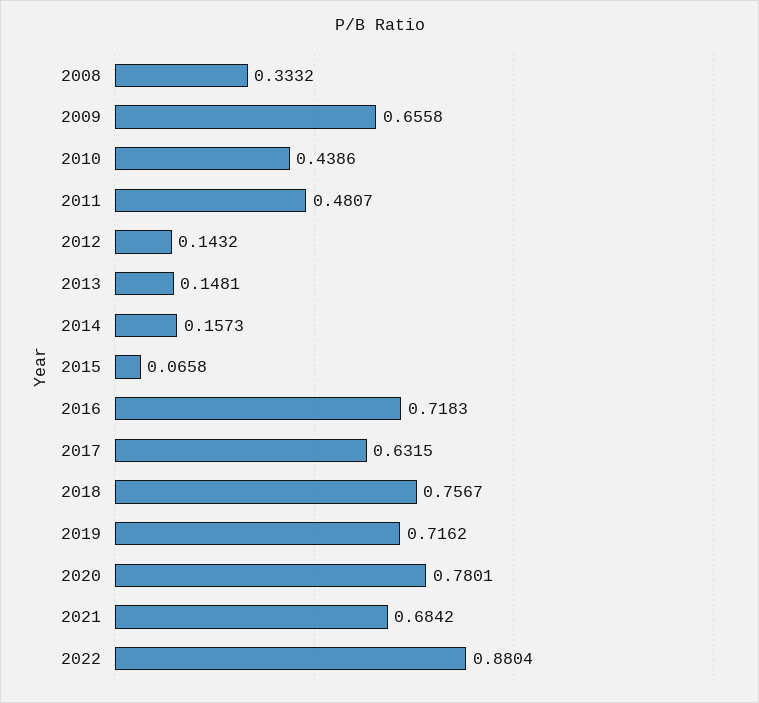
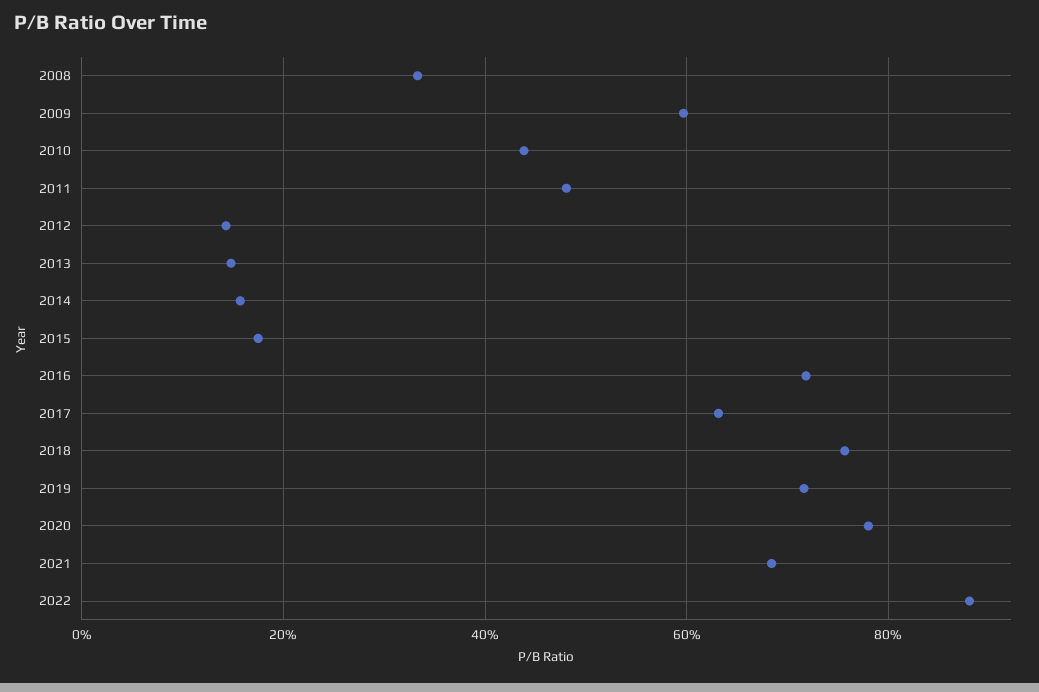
2009: 0.6558 -> 0.6
2015: 0.0658 -> 0.18

